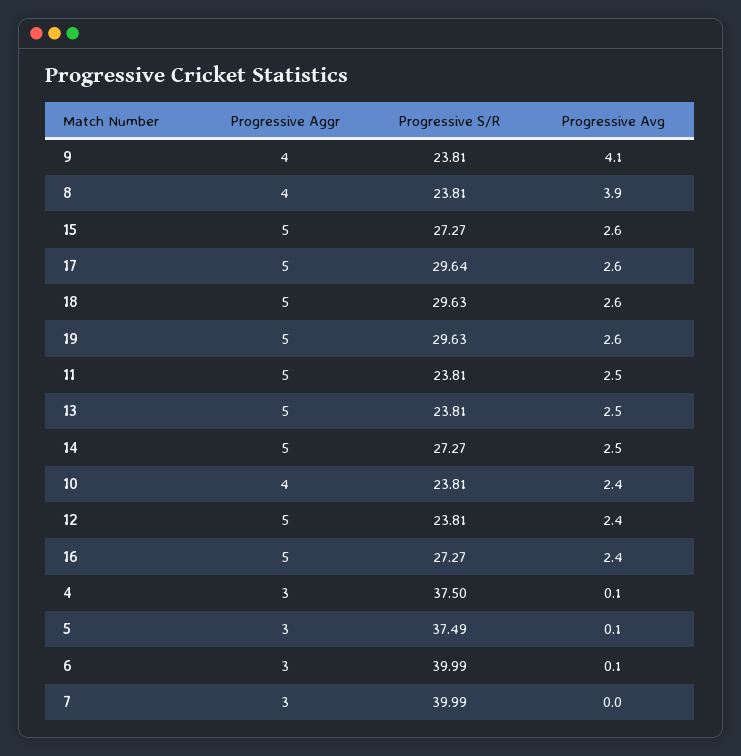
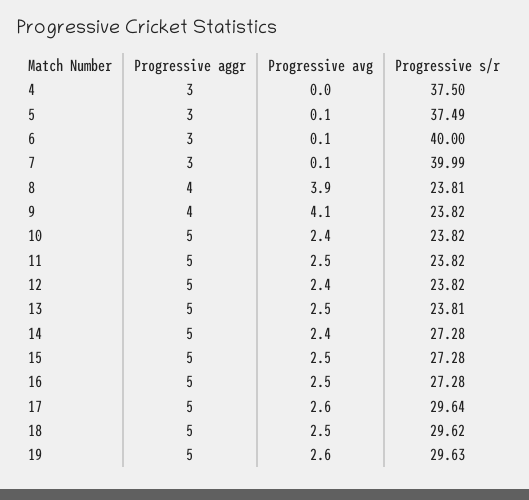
Progressive S/R, 9: 23.81 -> 23.82
Progressive S/R, 15: 27.27 -> 27.28
Progressive Avg, 15: 2.6 -> 2.5
Progressive S/R, 18: 29.63 -> 29.62
Progressive Avg, 18: 2.6 -> 2.5
Progressive S/R, 11: 23.81 -> 23.82
Progressive S/R, 14: 27.27 -> 27.28
Progressive Avg, 14: 2.5 -> 2.4
Progressive Aggr, 10: 4 -> 5
Progressive S/R, 10: 23.81 -> 23.82
Progressive S/R, 12: 23.81 -> 23.82
Progressive S/R, 16: 27.27 -> 27.28
Progressive Avg, 16: 2.4 -> 2.5
Progressive Avg, 4: 0.1 -> 0
Progressive S/R, 6: 39.99 -> 40
Progressive Avg, 7: 0 -> 0.1

